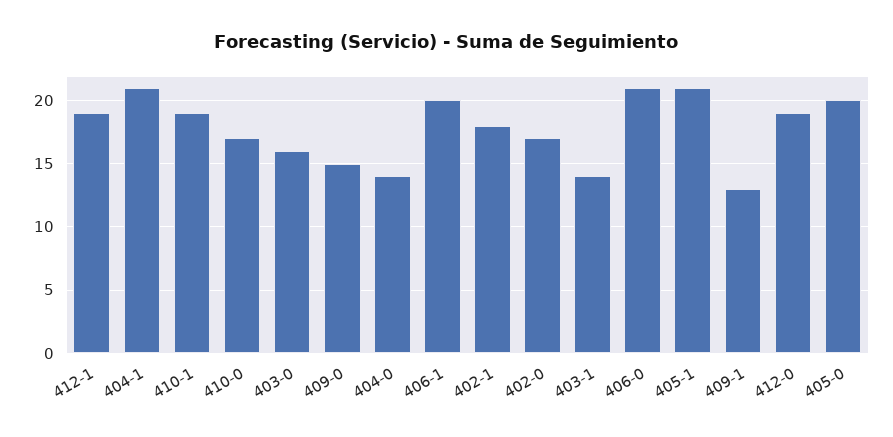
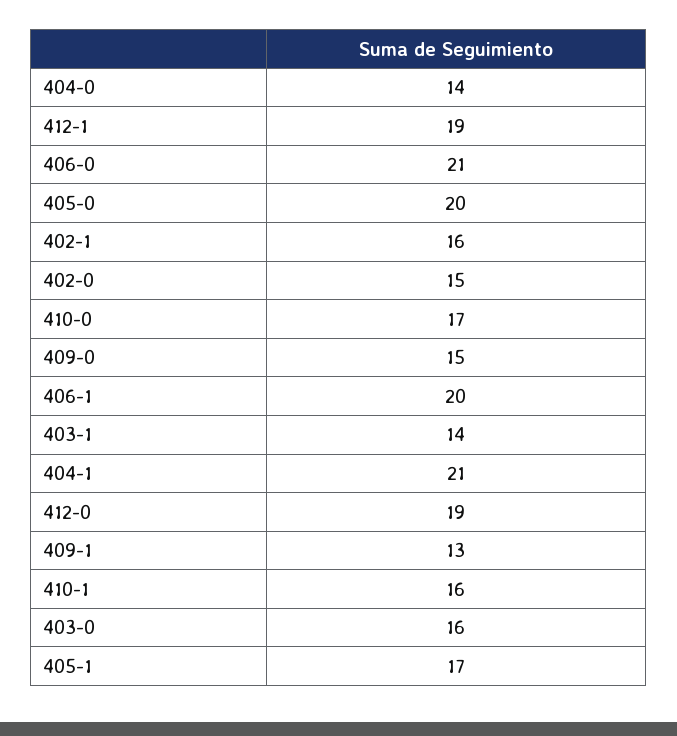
410-1: 19 -> 16
402-1: 18 -> 16
402-0: 17 -> 15
405-1: 21 -> 17

